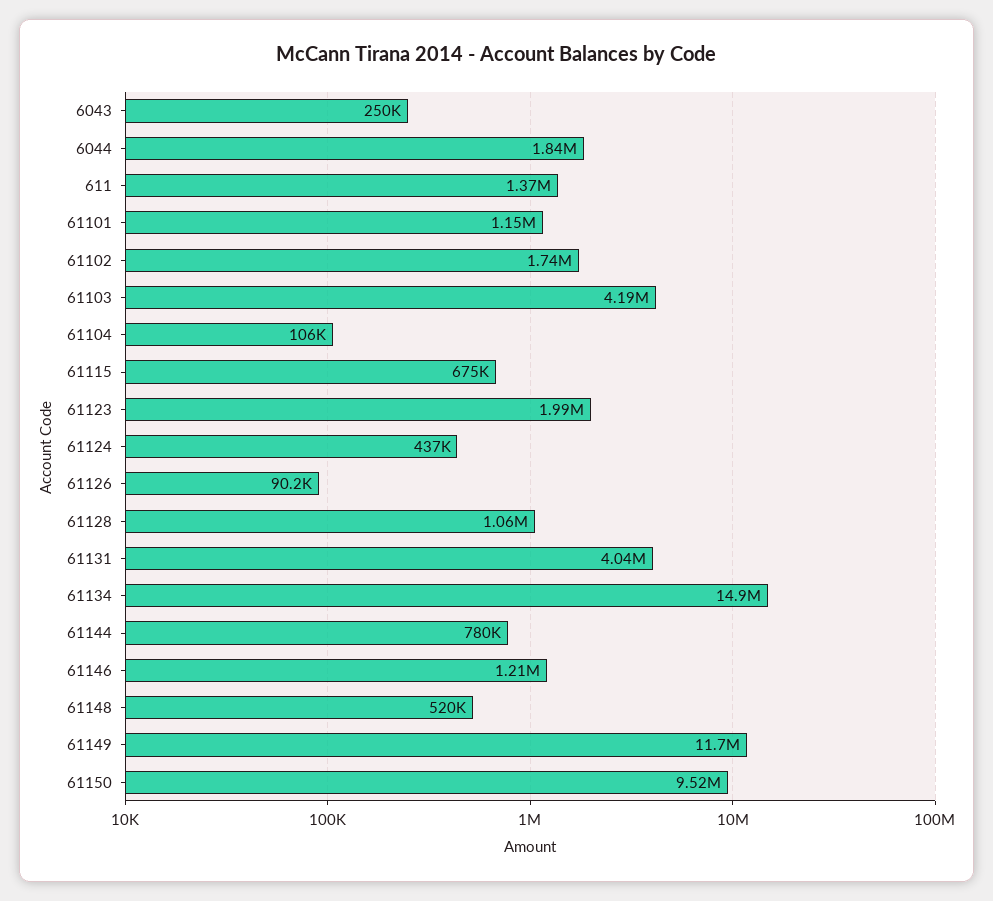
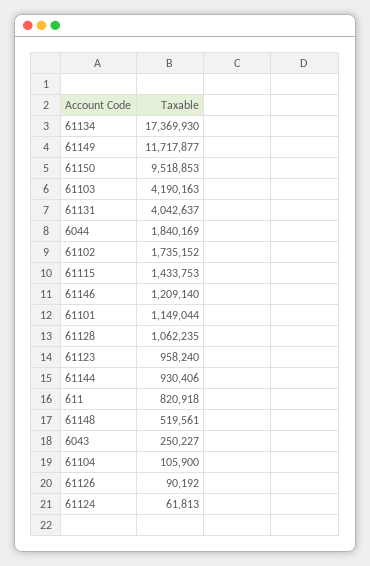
611: 1370000 -> 820918
61115: 675000 -> 1433753
61123: 1990000 -> 958240
61124: 437000 -> 61813
61134: 14900000 -> 17369930
61144: 780000 -> 930406

